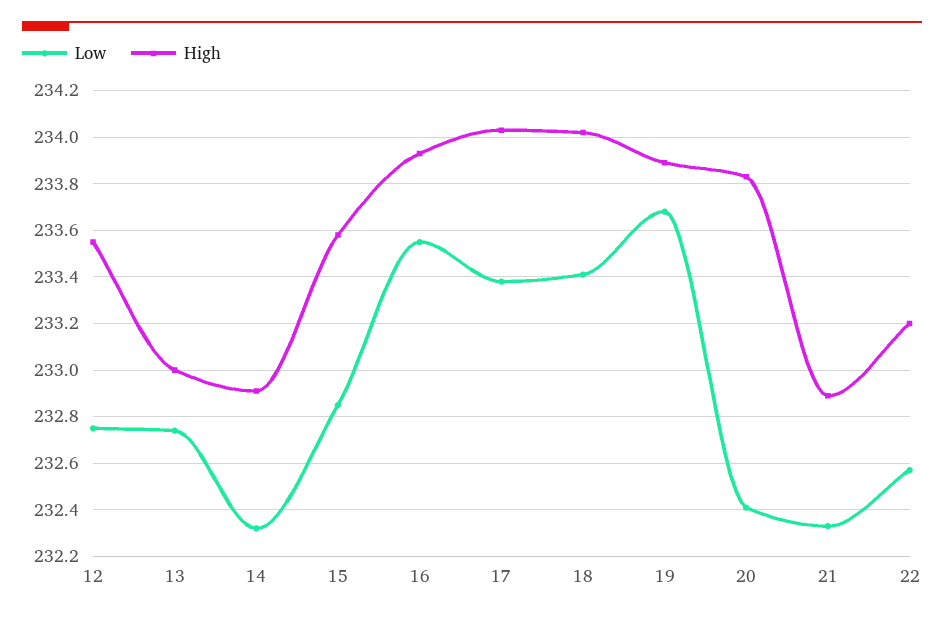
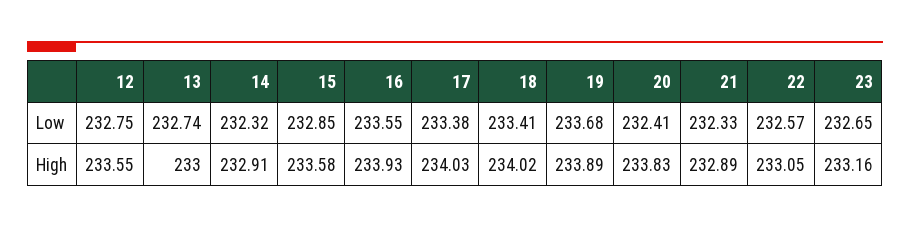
High, 22: 233.2 -> 233.05
Low, 23: none -> 232.65
High, 23: none -> 233.16

